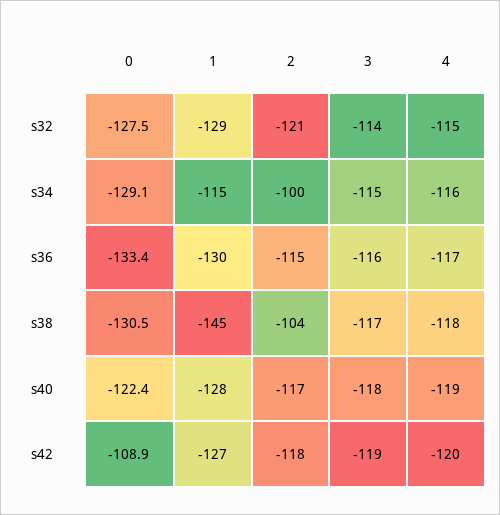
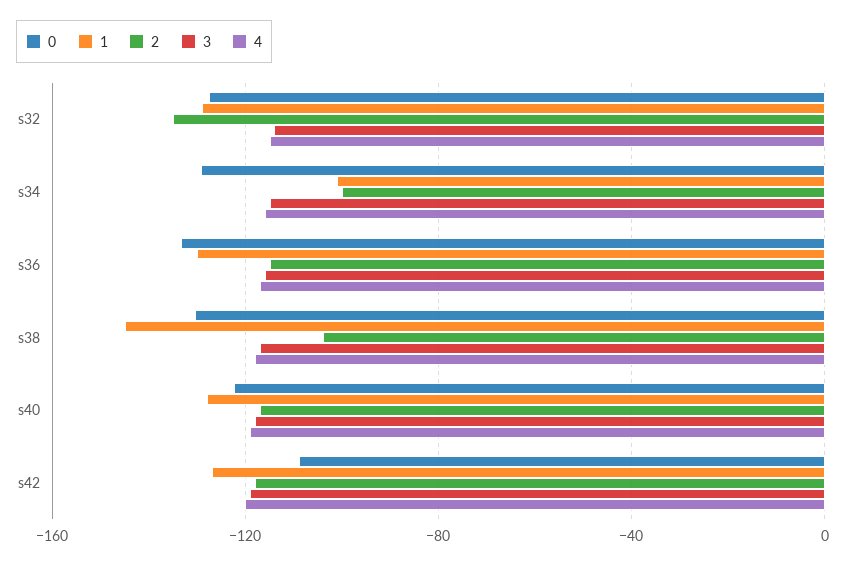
2, s32: -121 -> -135
1, s34: -115 -> -100

